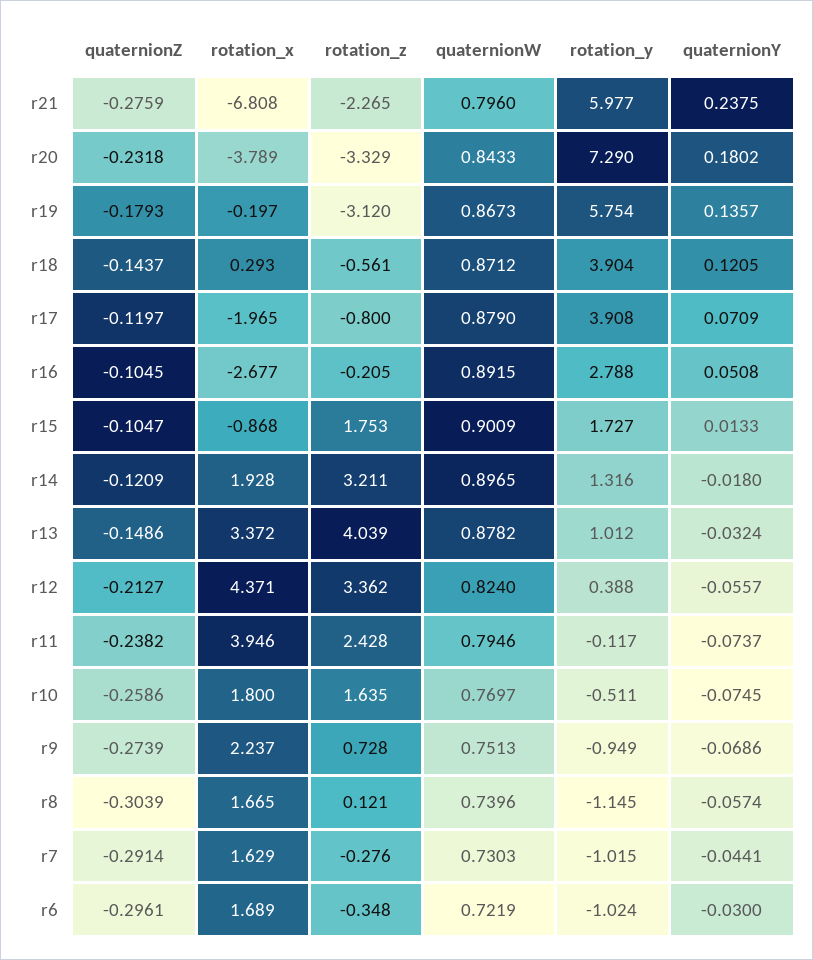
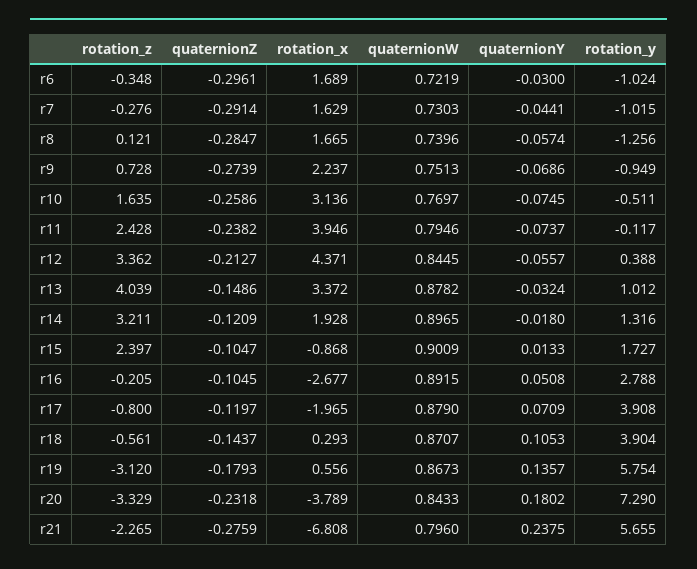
rotation_y, r21: 5.977 -> 5.655
rotation_x, r19: -0.197 -> 0.556
quaternionW, r18: 0.8712 -> 0.8707
quaternionY, r18: 0.1205 -> 0.1053
rotation_z, r15: 1.753 -> 2.397
quaternionW, r12: 0.824 -> 0.8445
rotation_x, r10: 1.8 -> 3.136
quaternionZ, r8: -0.3039 -> -0.2847
rotation_y, r8: -1.145 -> -1.256

